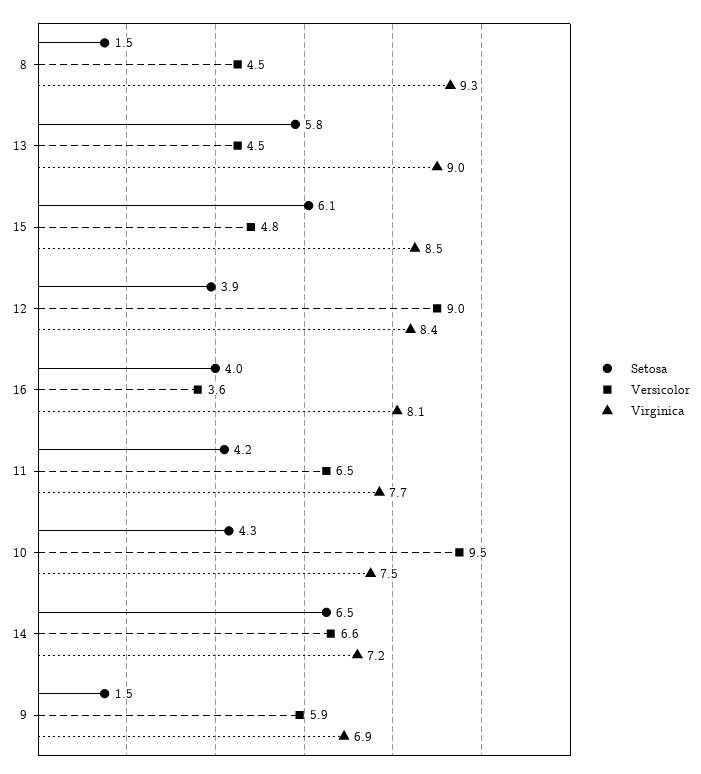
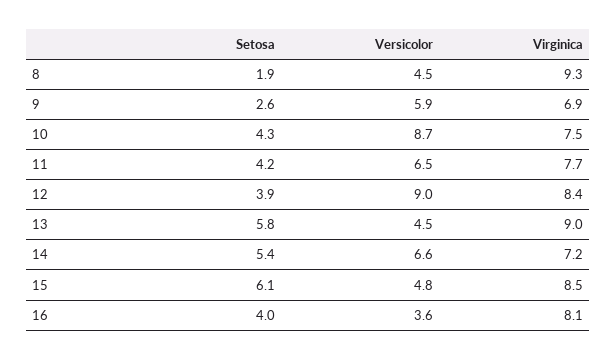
Setosa, 8: 1.5 -> 1.9
Versicolor, 10: 9.5 -> 8.7
Setosa, 14: 6.5 -> 5.4
Setosa, 9: 1.5 -> 2.6

